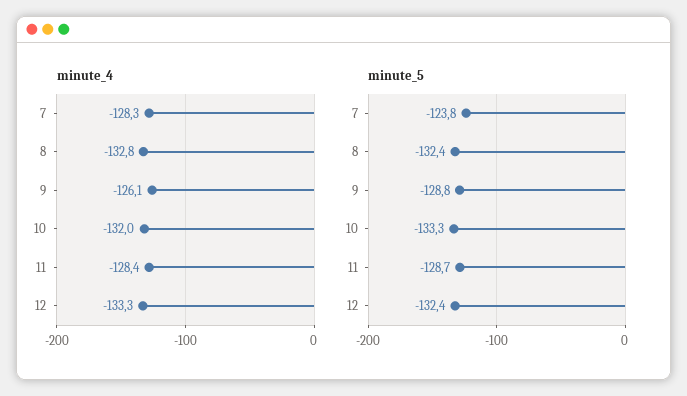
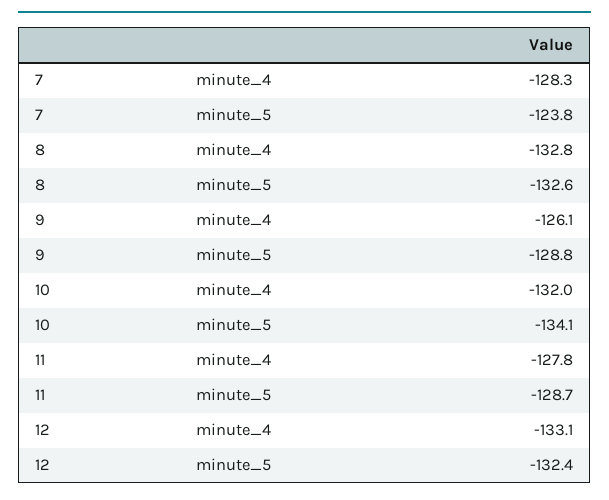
minute_4, 11: -128.4 -> -127.8
minute_4, 12: -133.3 -> -133.1
minute_5, 8: -132.4 -> -132.6
minute_5, 10: -133.3 -> -134.1

